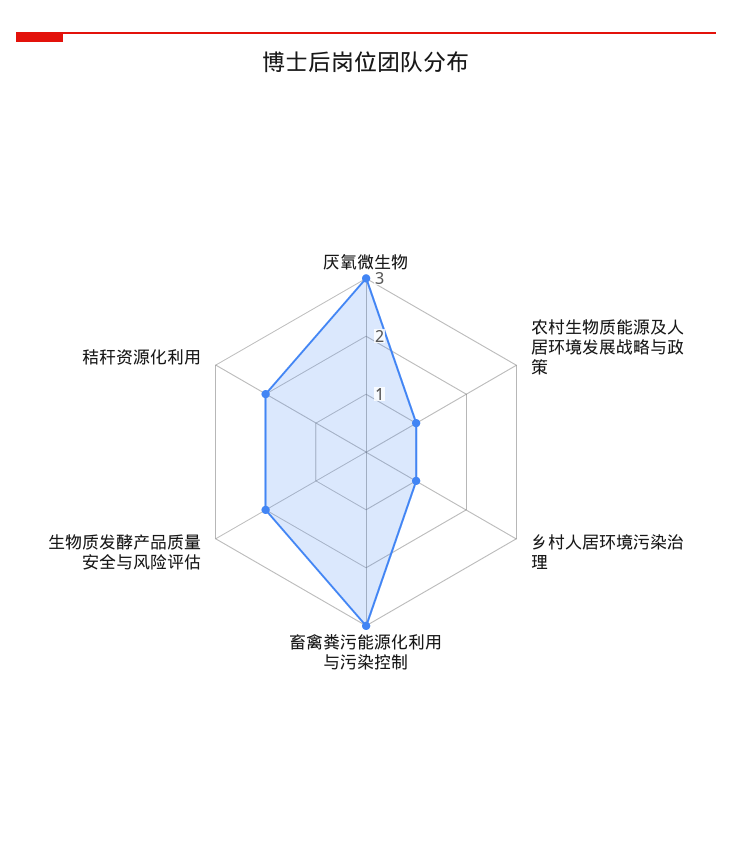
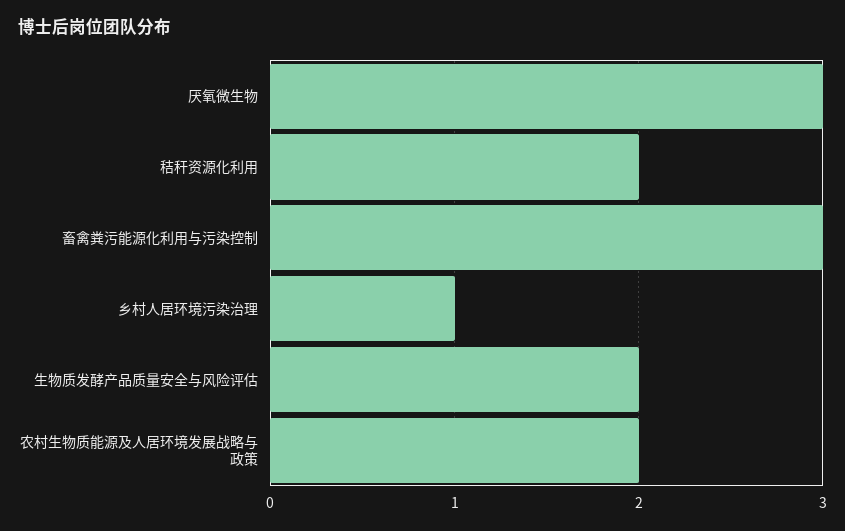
农村生物质能源及人居环境发展战略与政策: 1 -> 2

